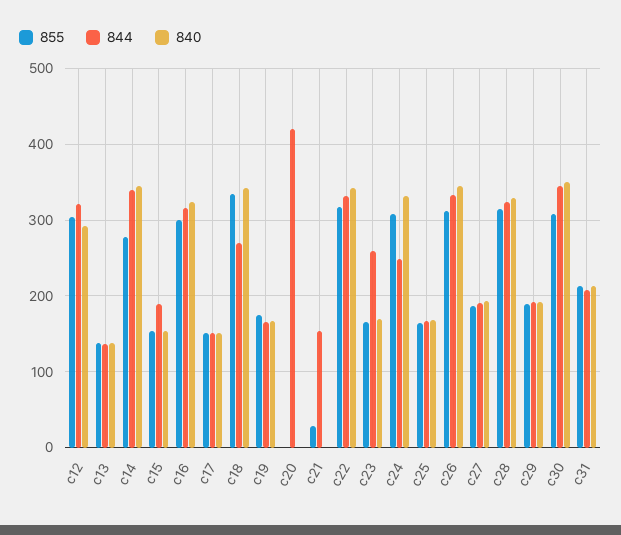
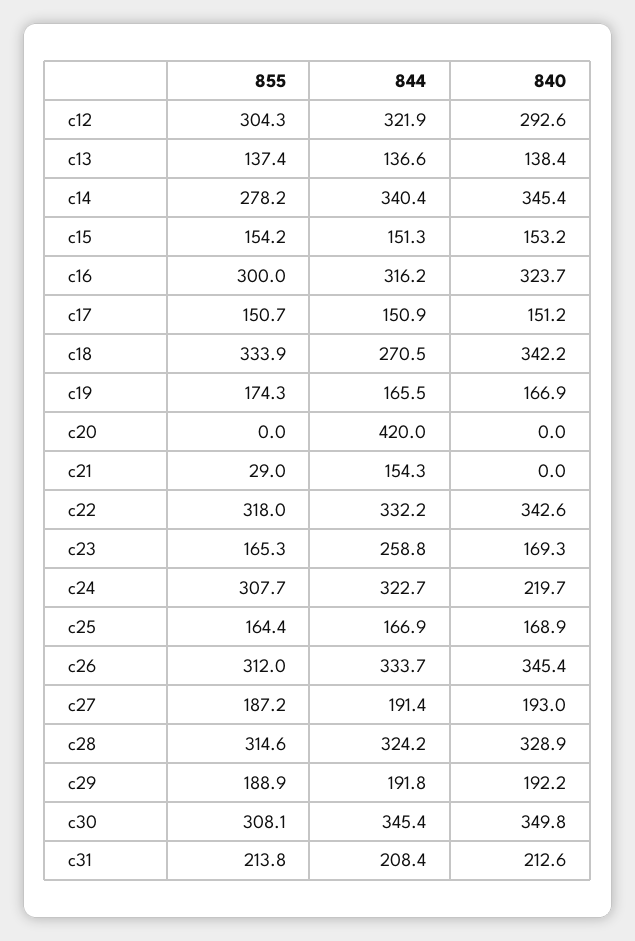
844, c15: 190 -> 151.3
844, c24: 250 -> 322.7
840, c24: 330 -> 219.7

